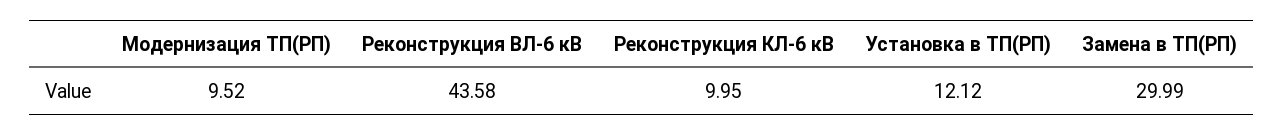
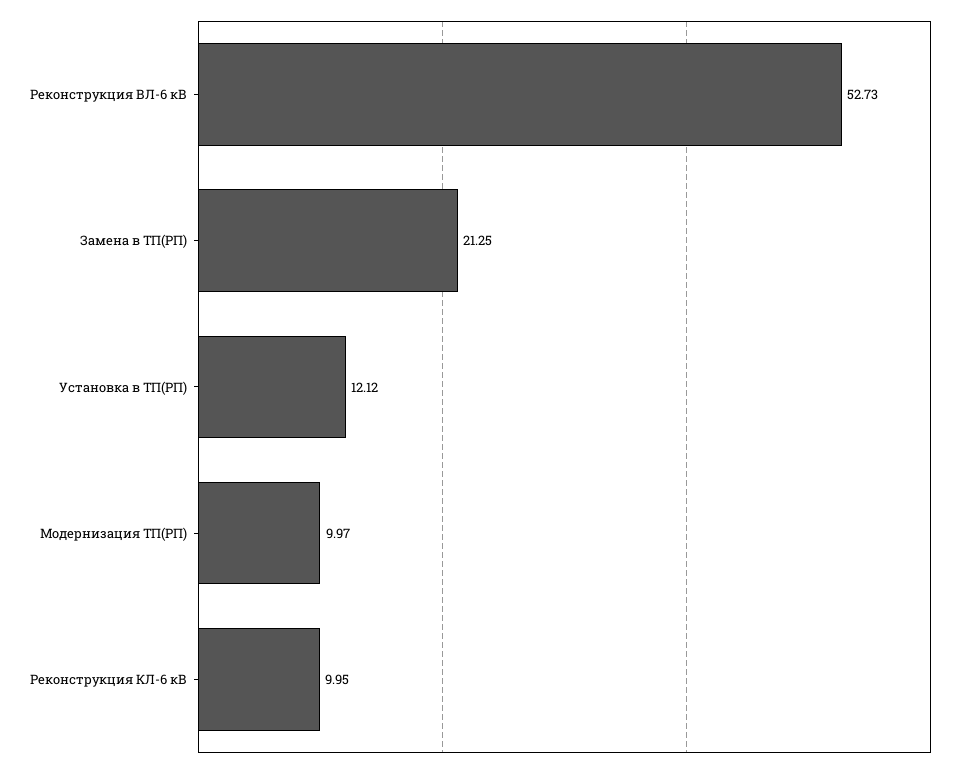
Модернизация ТП(РП): 9.52 -> 9.97
Реконструкция ВЛ-6 кВ: 43.58 -> 52.73
Замена в ТП(РП): 29.99 -> 21.25

